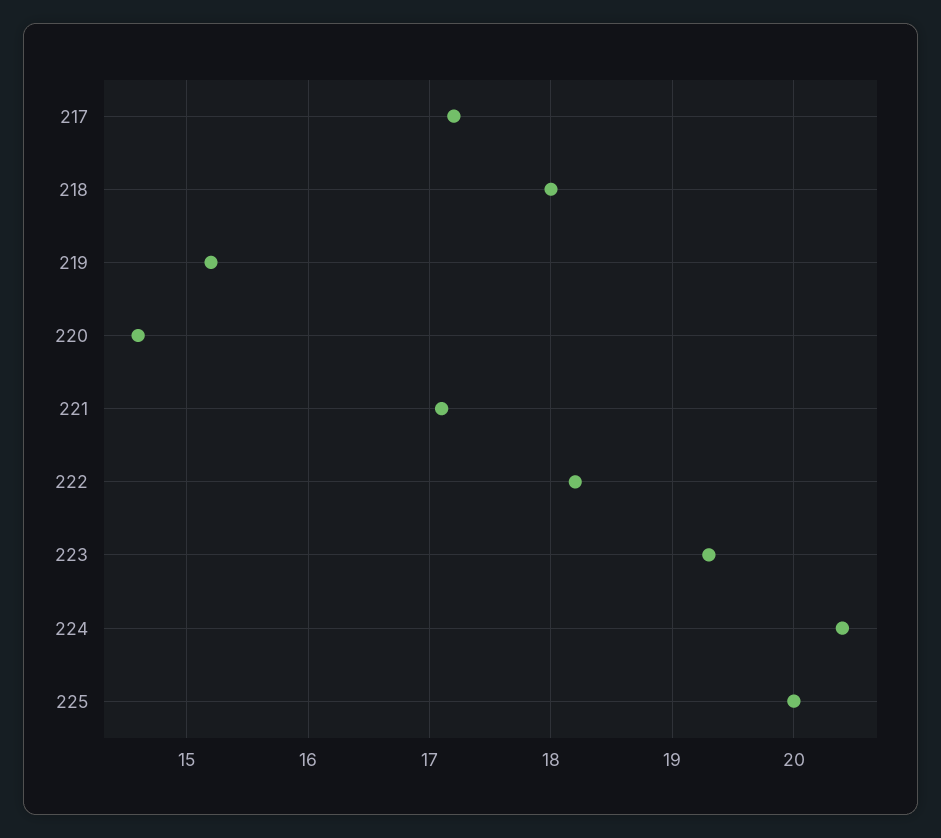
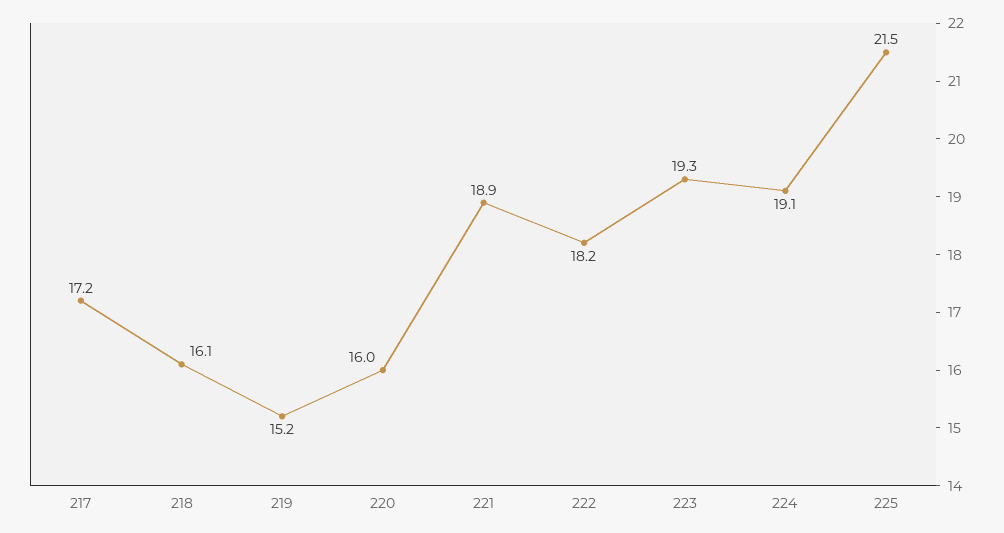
218: 18 -> 16.1
220: 14.6 -> 16
221: 17.1 -> 18.9
224: 20.4 -> 19.1
225: 20 -> 21.5

